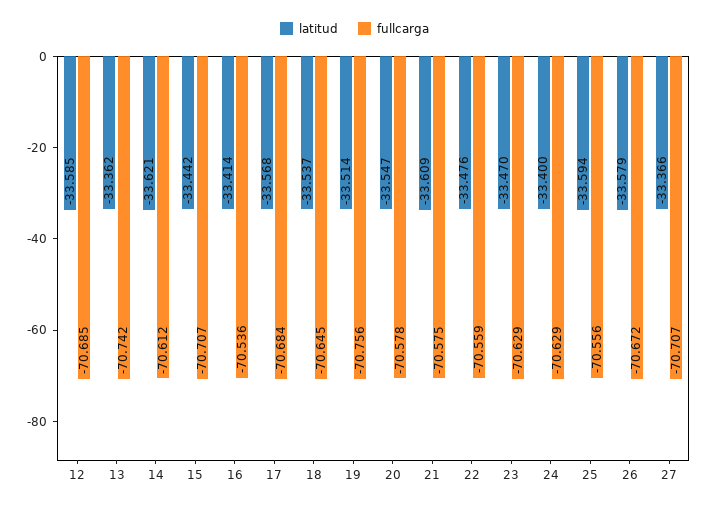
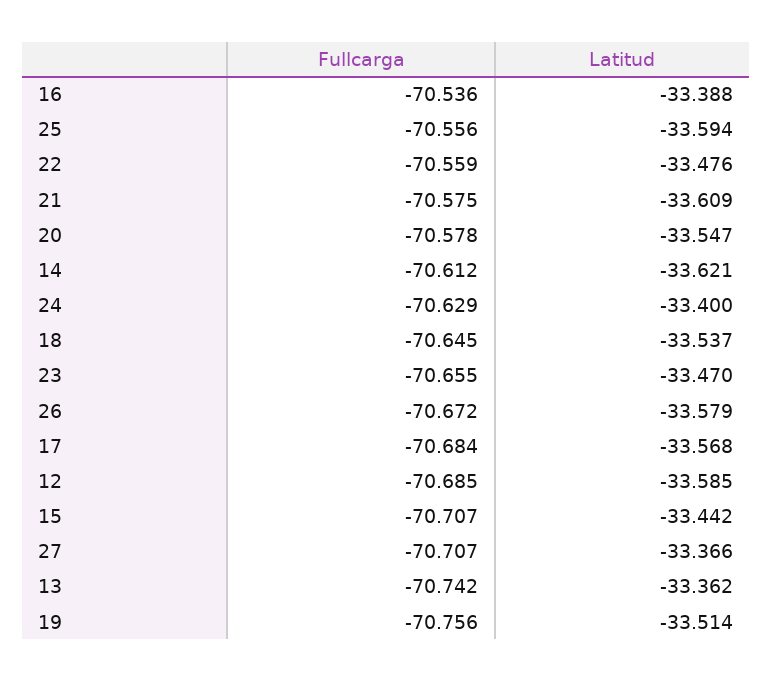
latitud, 16: -33.414 -> -33.388
fullcarga, 23: -70.629 -> -70.655

